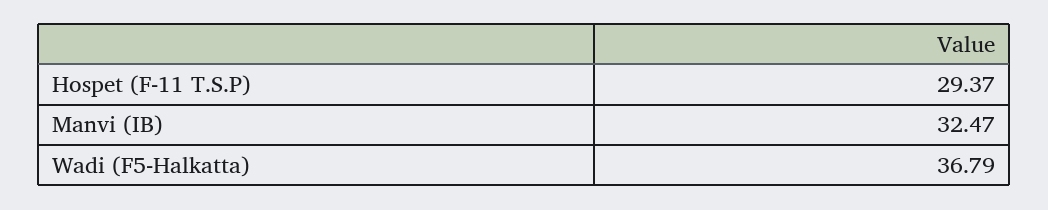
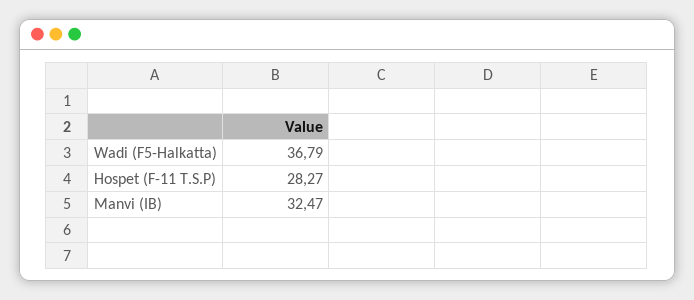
Hospet (F-11 T.S.P): 29.37 -> 28.27

